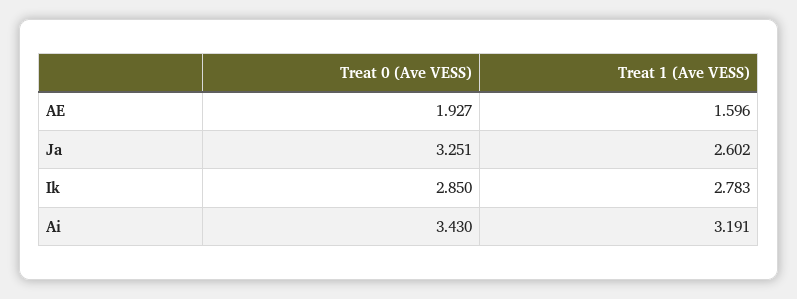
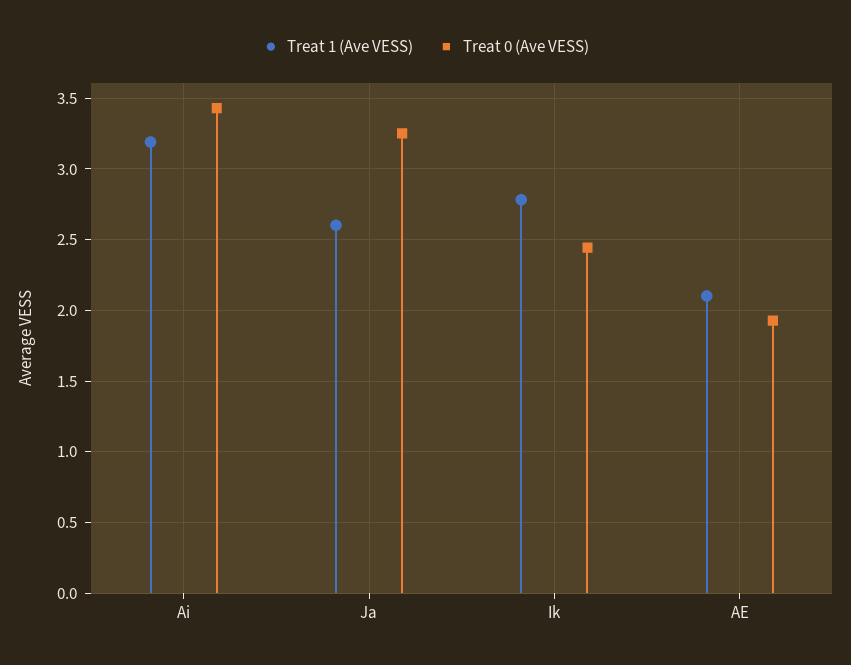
Treat 1 (Ave VESS), AE: 1.596 -> 2.1
Treat 0 (Ave VESS), Ik: 2.85 -> 2.45

